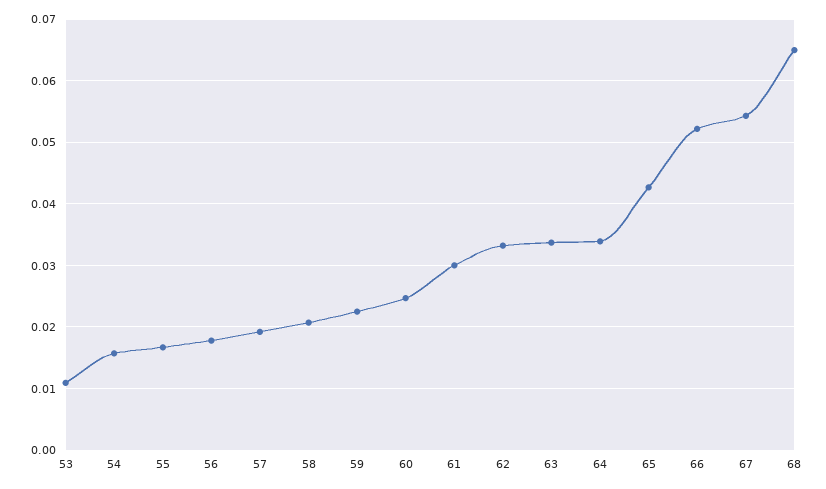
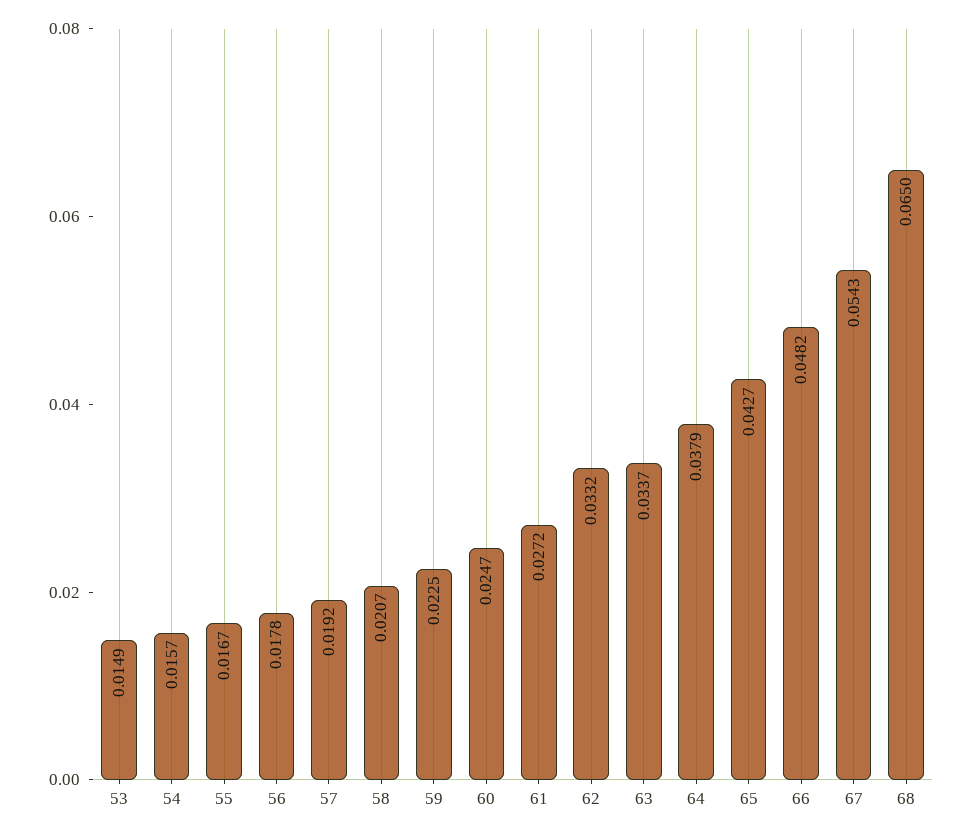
53: 0.011 -> 0.0149
61: 0.03 -> 0.0272
64: 0.034 -> 0.0379
66: 0.052 -> 0.0482

